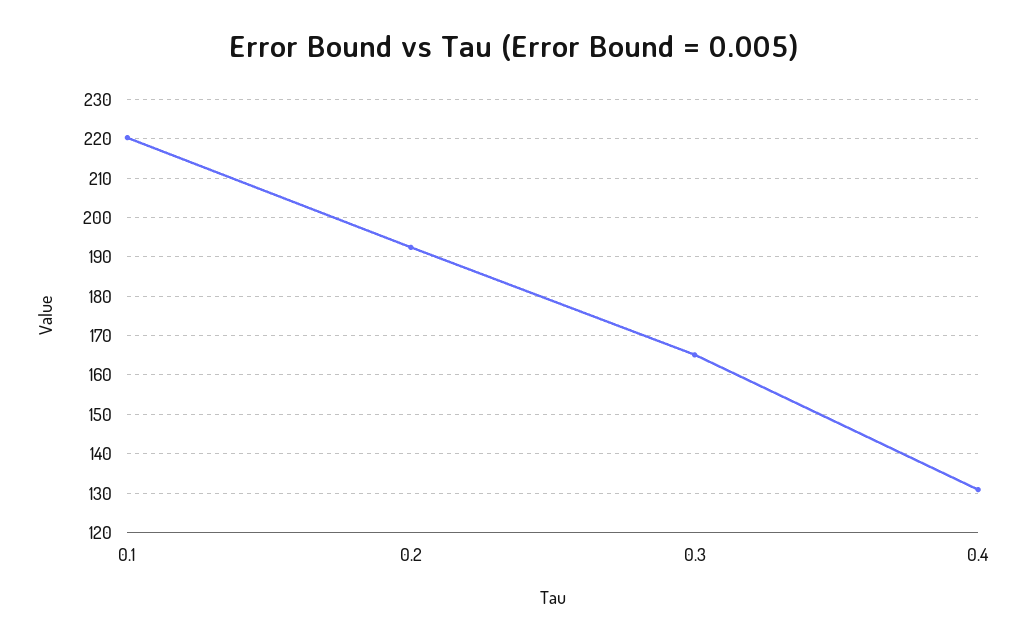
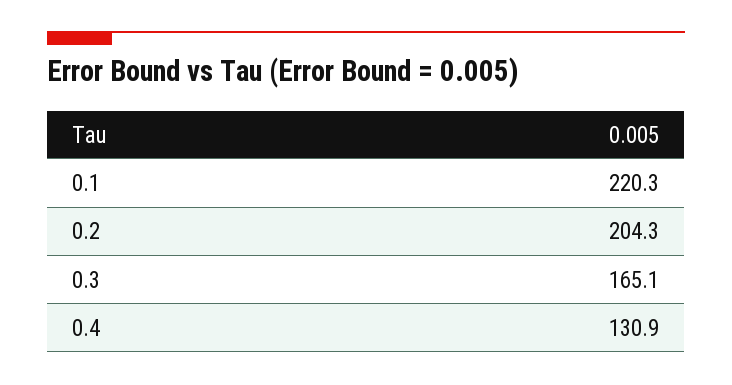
0.2: 192 -> 204.3

